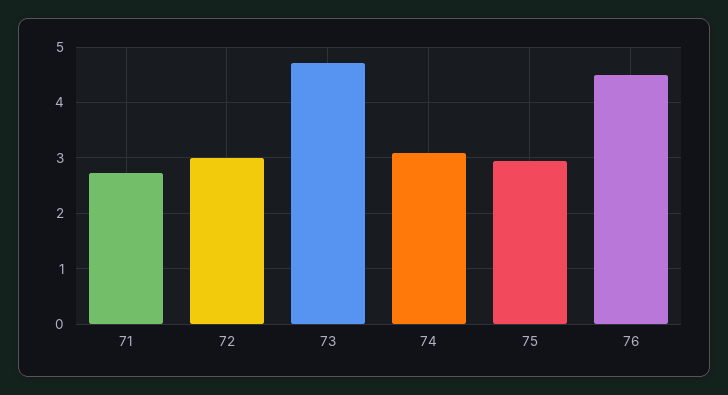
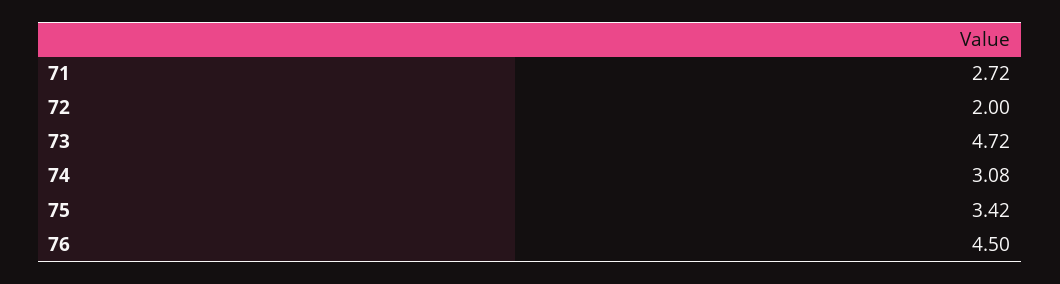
72: 3 -> 2
75: 3 -> 3.42

